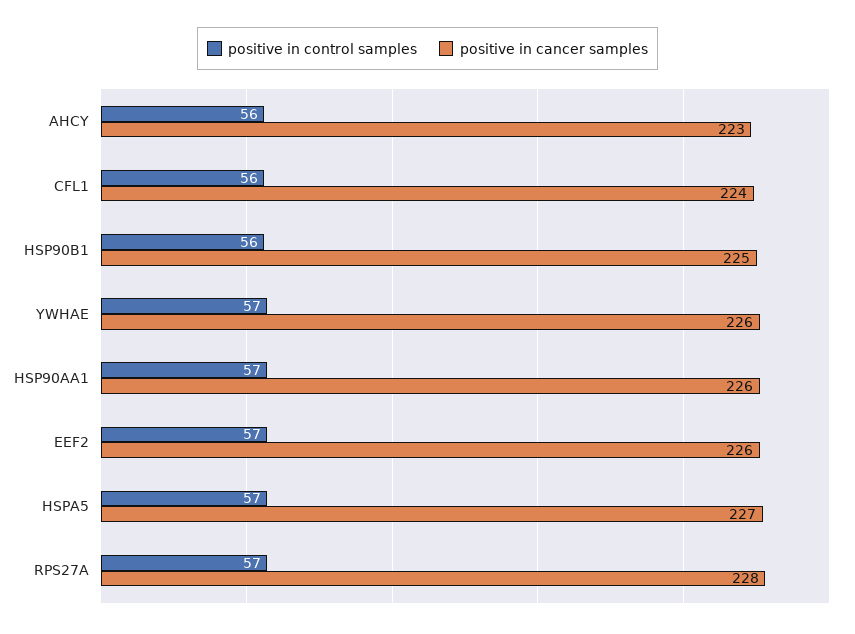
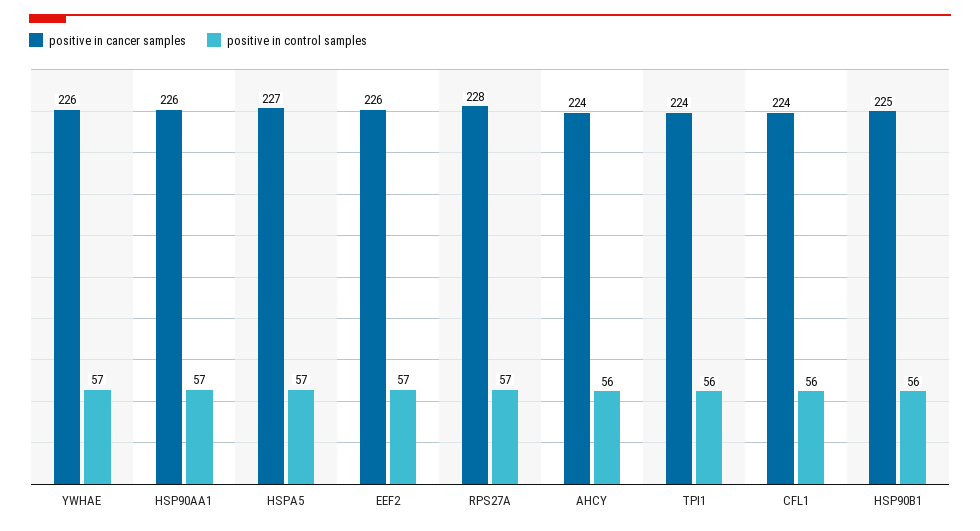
positive in cancer samples, AHCY: 223 -> 224
positive in cancer samples, TPI1: none -> 224
positive in control samples, TPI1: none -> 56

